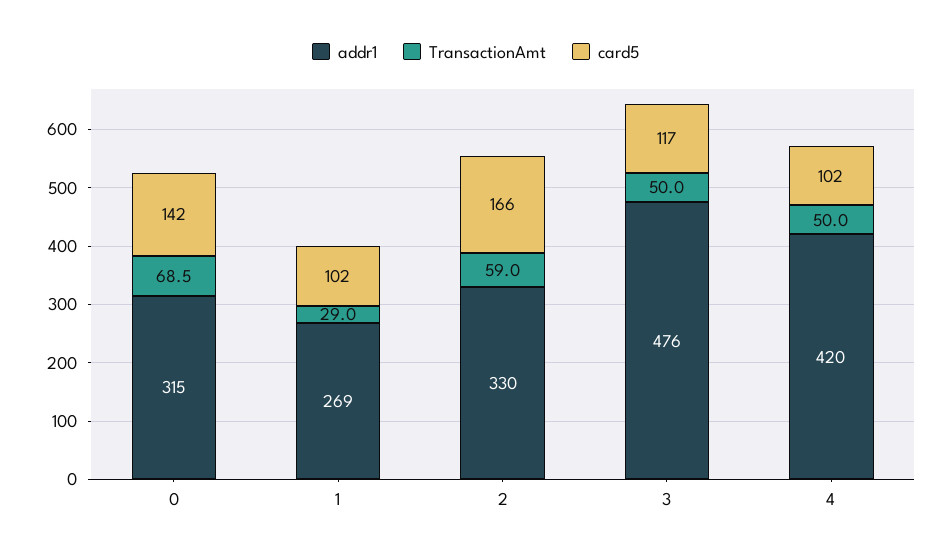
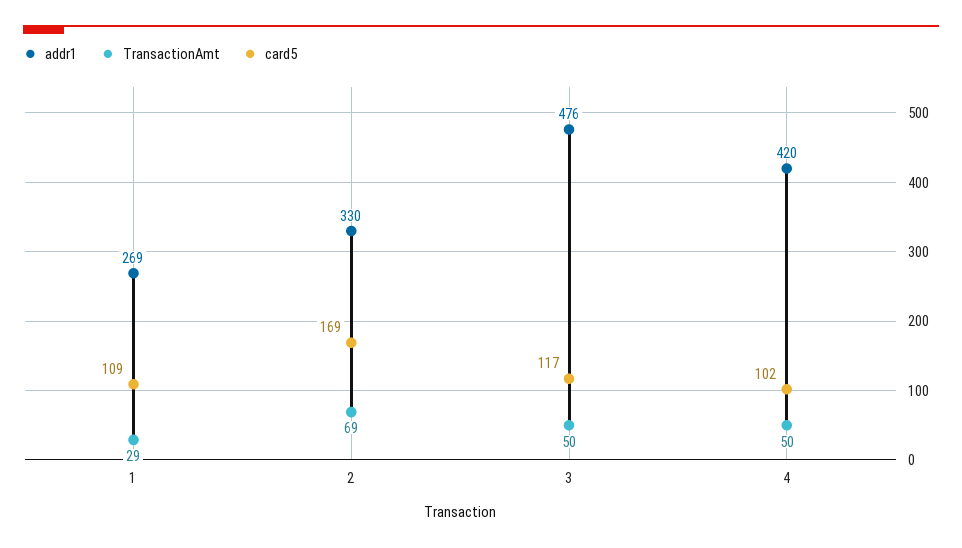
addr1, 0: 315 -> none
TransactionAmt, 0: 68.5 -> none
card5, 0: 142 -> none
card5, 1: 102 -> 109
TransactionAmt, 2: 59 -> 69
card5, 2: 166 -> 169

